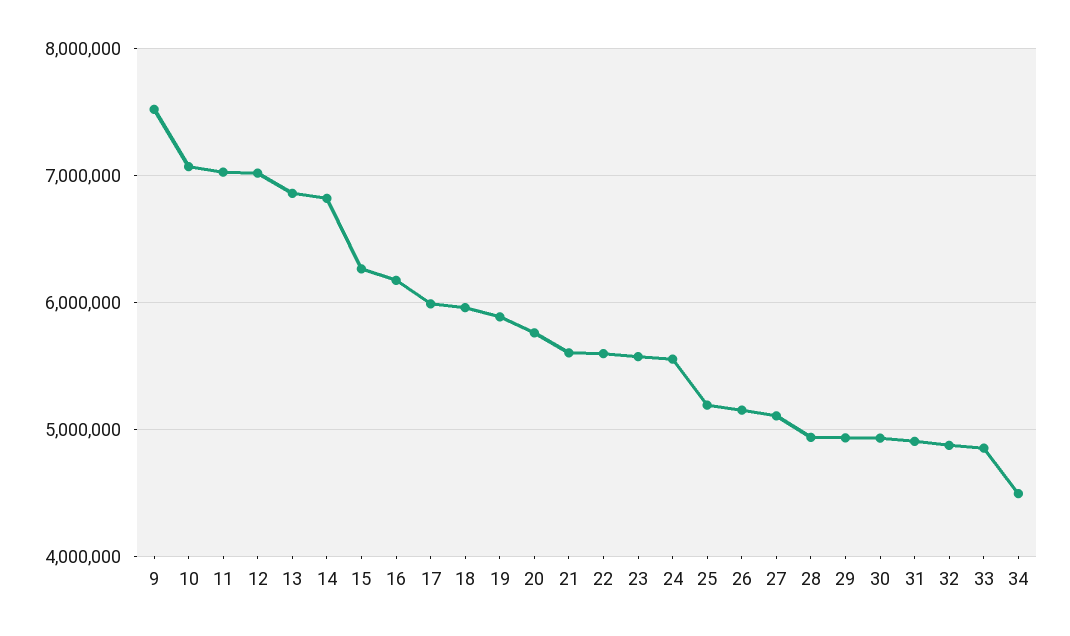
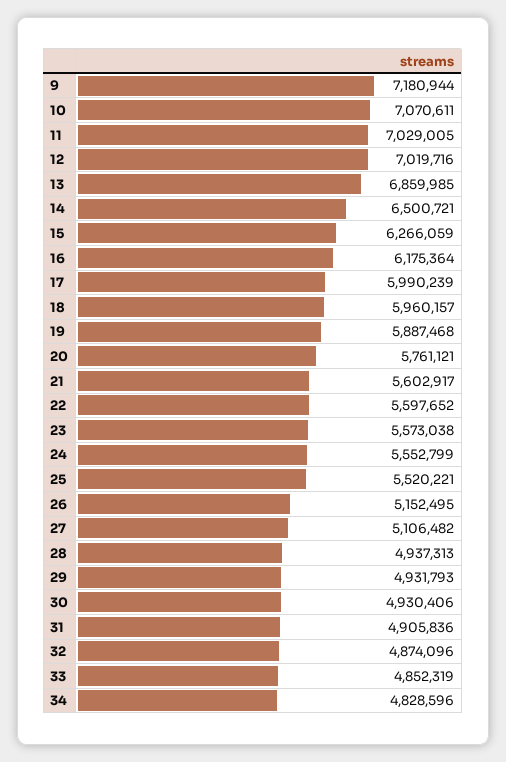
9: 7500000 -> 7180944
14: 6800000 -> 6500721
25: 5200000 -> 5520221
34: 4500000 -> 4828596

